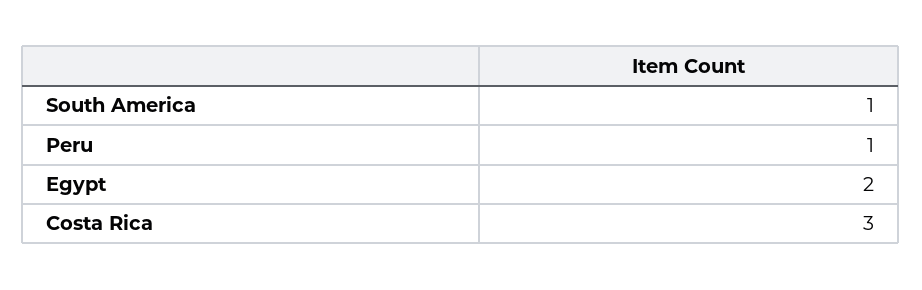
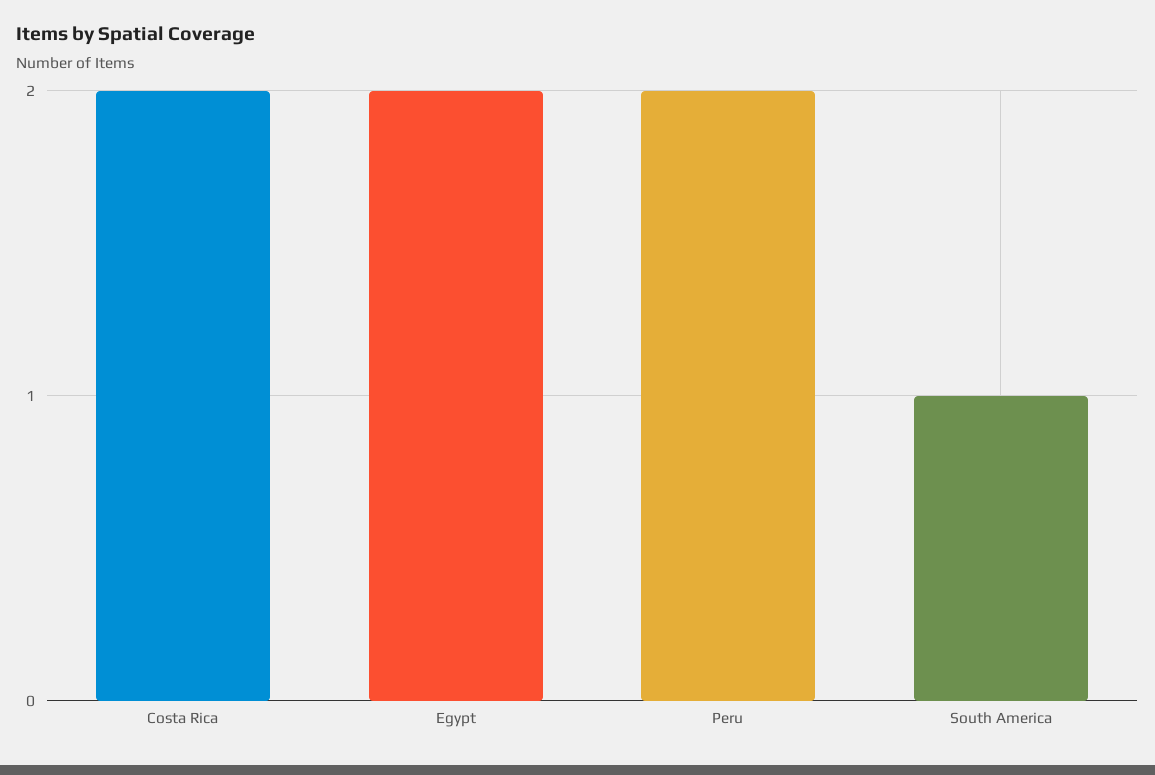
Peru: 1 -> 2
Costa Rica: 3 -> 2

